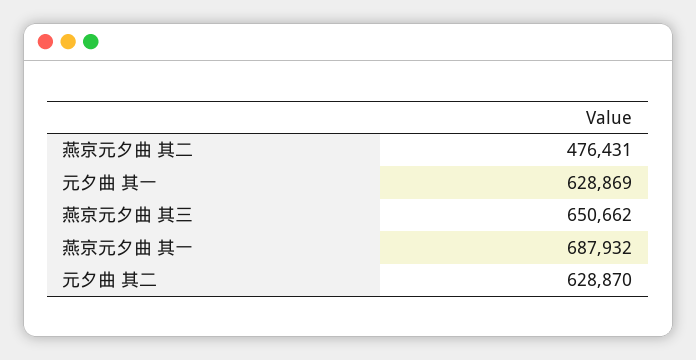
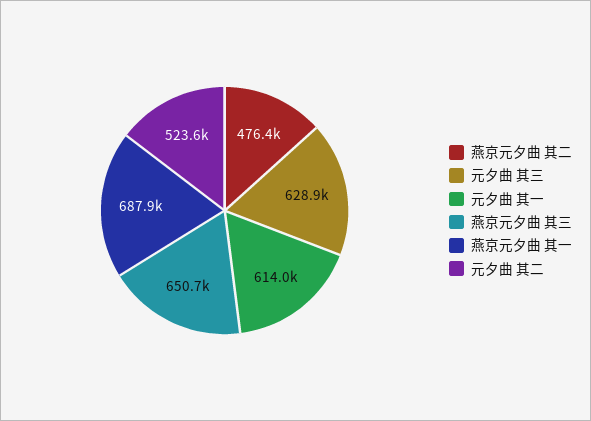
元夕曲 其一: 628869 -> 614000
元夕曲 其二: 628870 -> 523600
元夕曲 其三: none -> 628900

